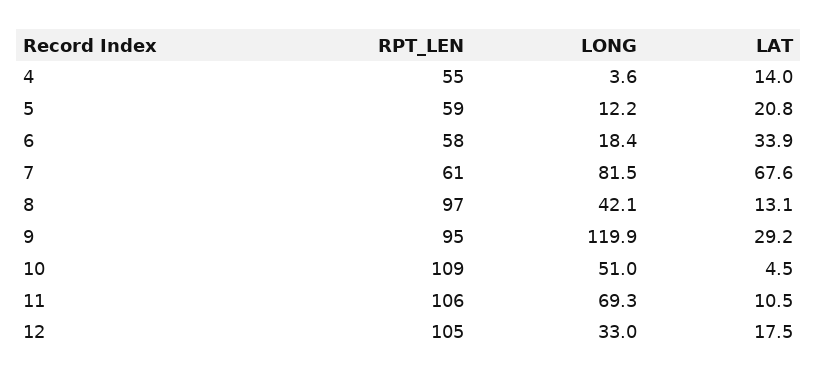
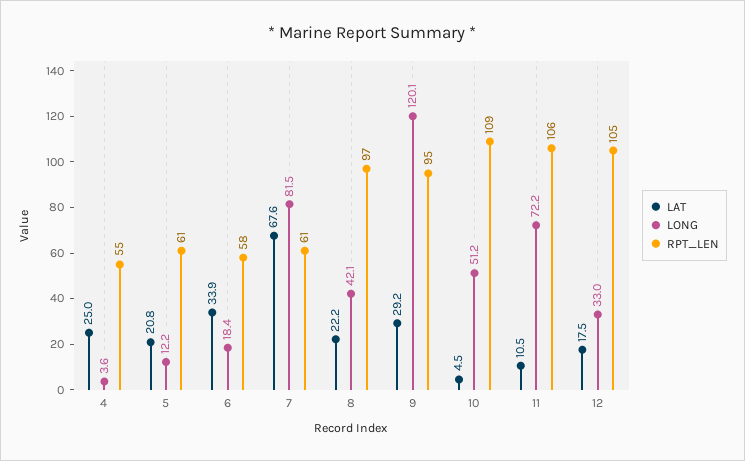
LAT, 4: 14 -> 25
RPT_LEN, 5: 59 -> 61
LAT, 8: 13.1 -> 22.2
LONG, 9: 119.9 -> 120.1
LONG, 10: 51 -> 51.2
LONG, 11: 69.3 -> 72.2

